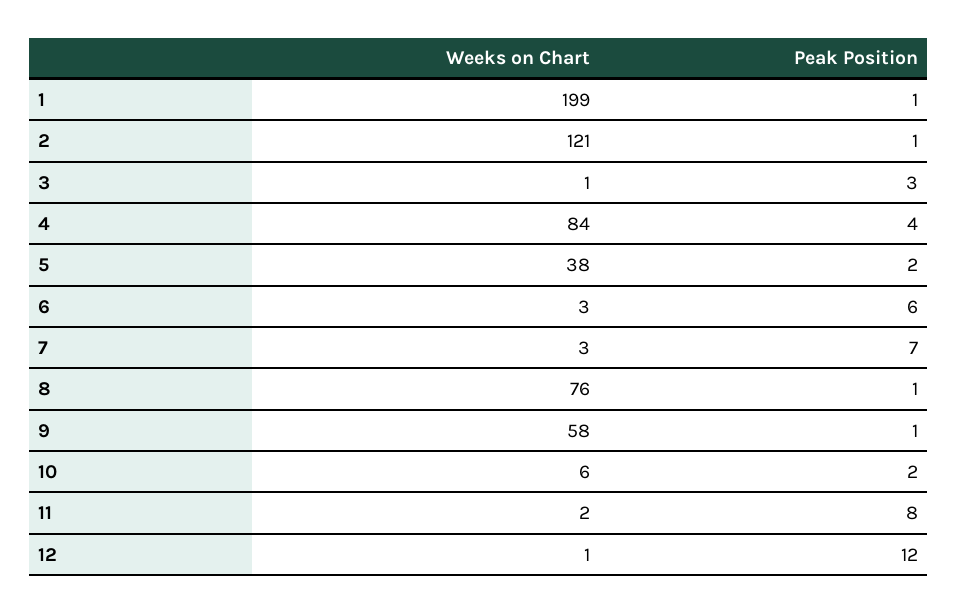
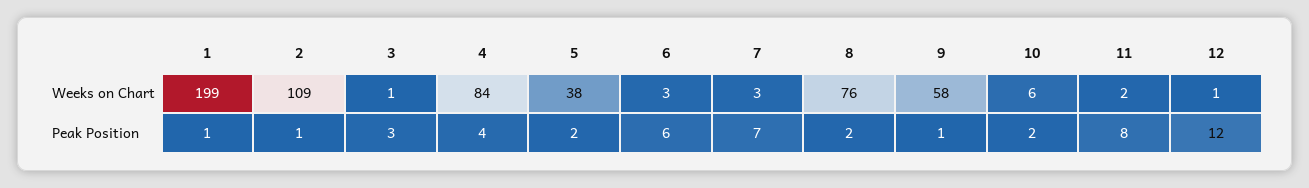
Weeks on Chart, 2: 121 -> 109
Peak Position, 8: 1 -> 2

